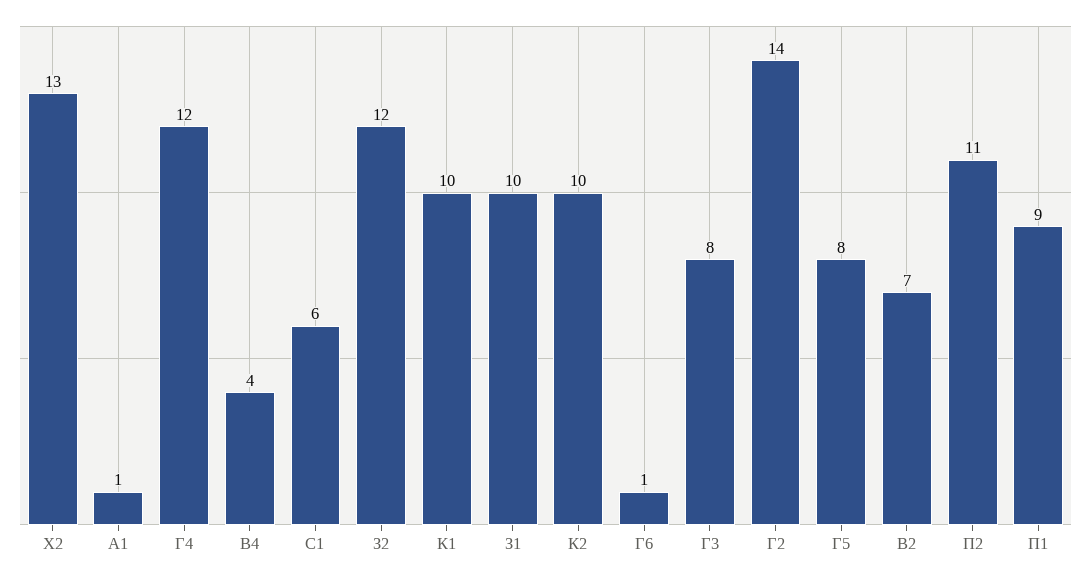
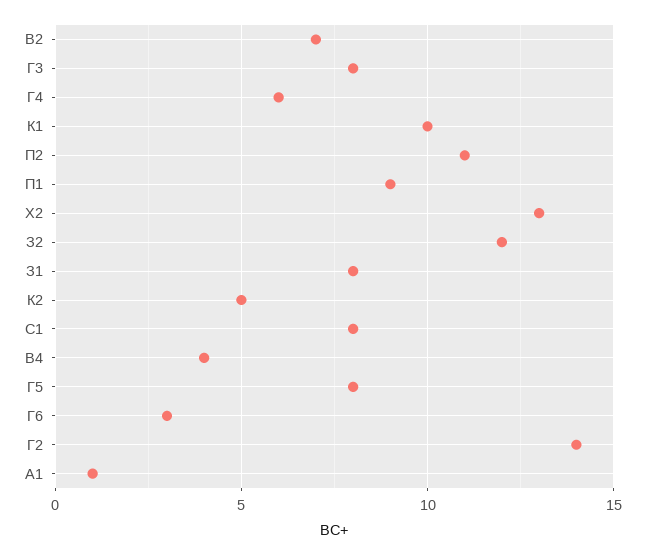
Г4: 12 -> 6
С1: 6 -> 8
З1: 10 -> 8
К2: 10 -> 5
Г6: 1 -> 3

